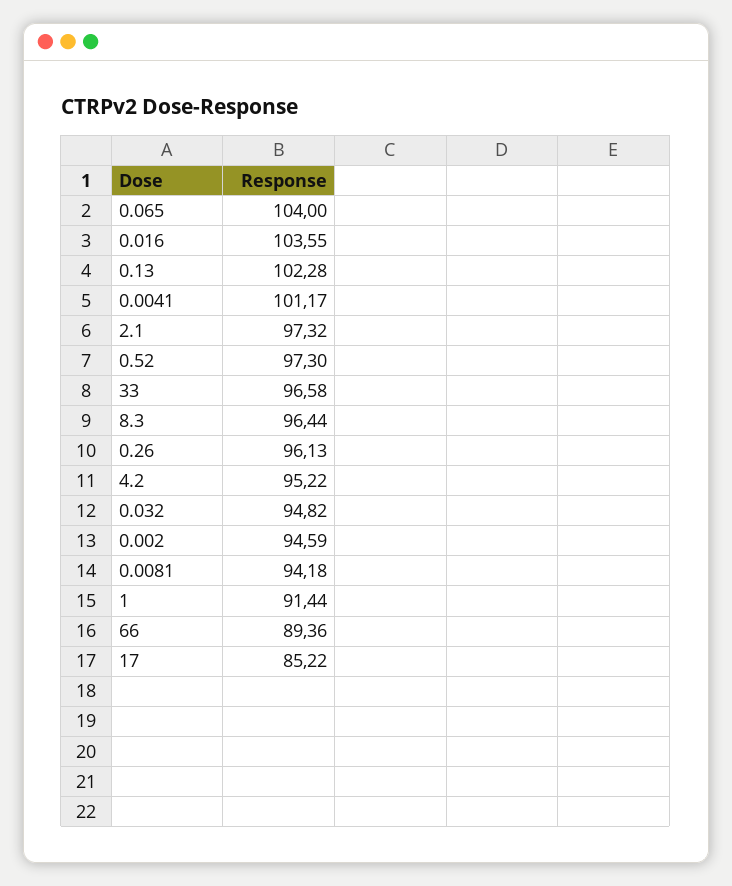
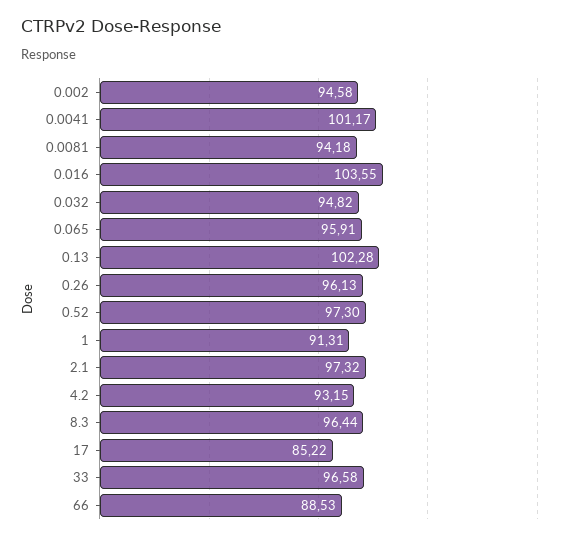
0.065: 104 -> 95.91
4.2: 95.22 -> 93.15
0.002: 94.59 -> 94.58
1: 91.44 -> 91.31
66: 89.36 -> 88.53

